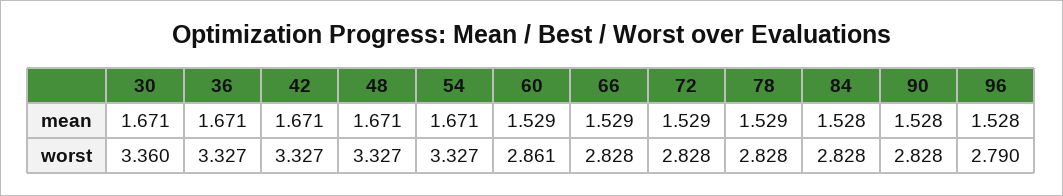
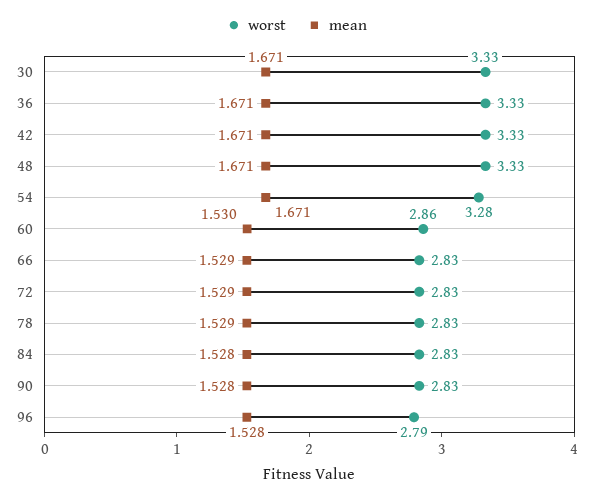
mean, 60: 1.529 -> 1.53
worst, 30: 3.36 -> 3.33
worst, 54: 3.327 -> 3.28

